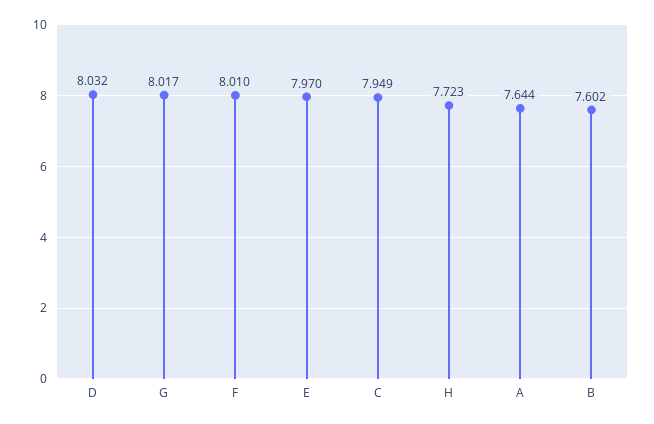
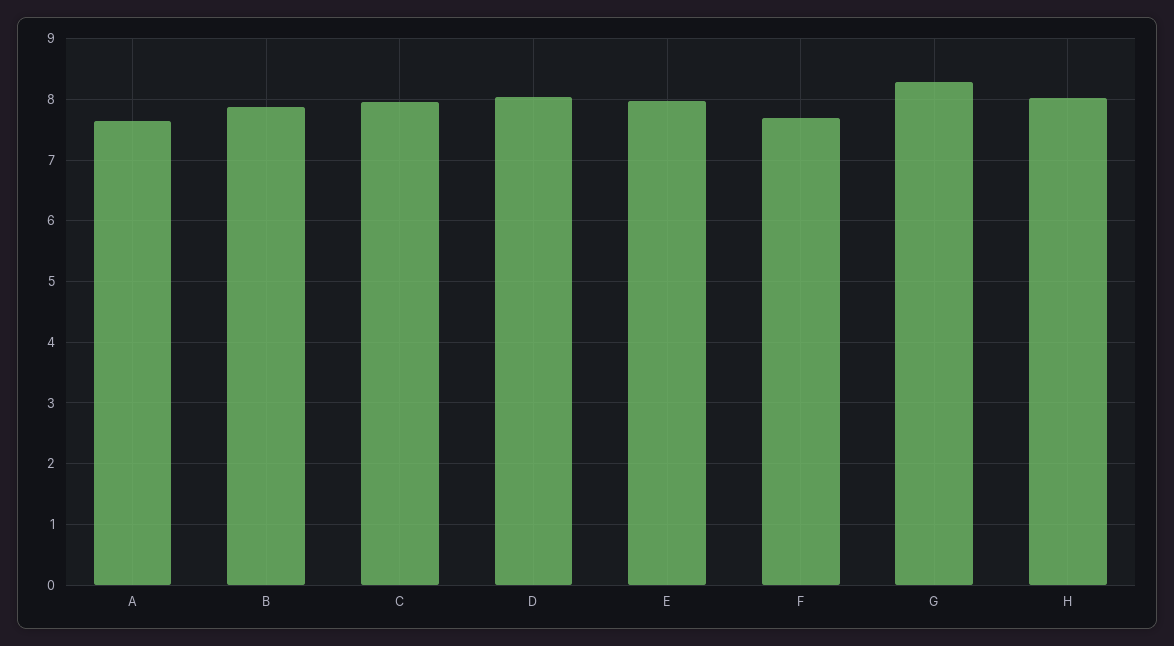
G: 8.017 -> 8.3
F: 8.01 -> 7.7
H: 7.723 -> 8
B: 7.602 -> 7.9

